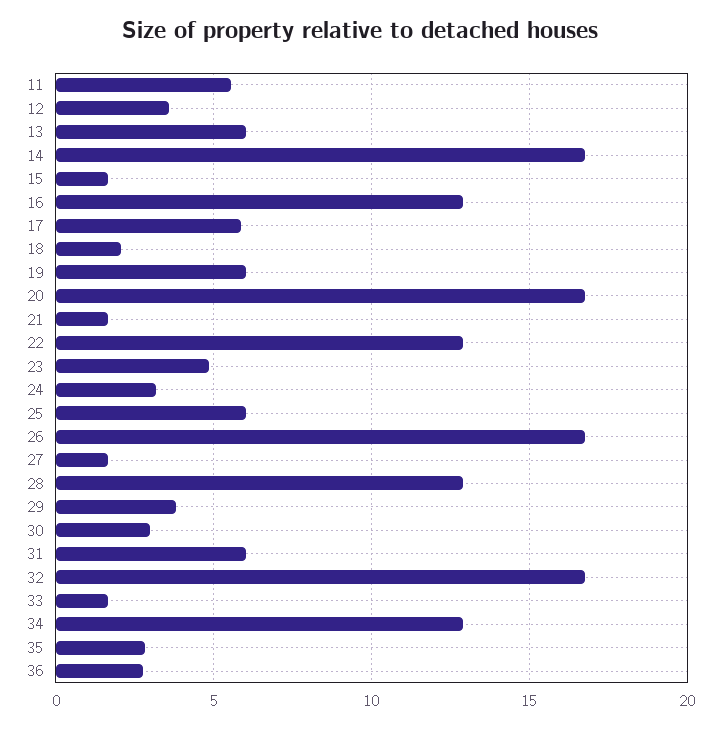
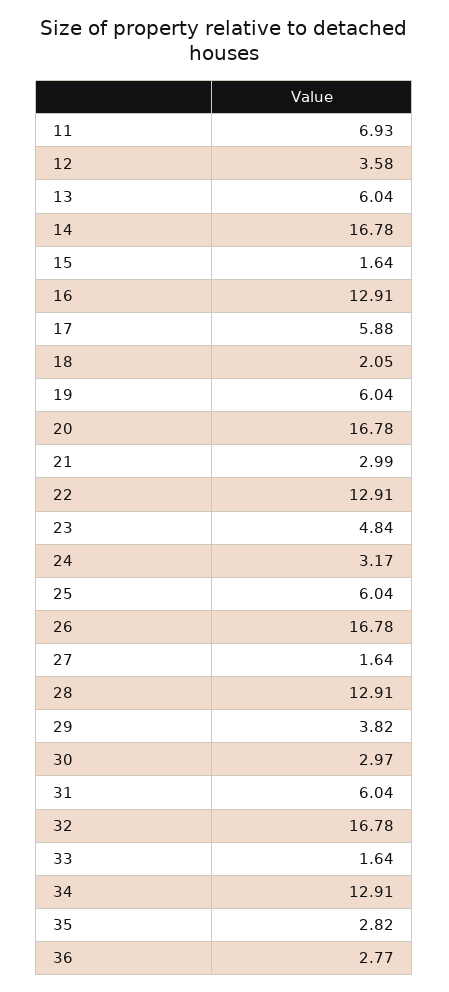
11: 5.5 -> 6.93
21: 1.5 -> 2.99

